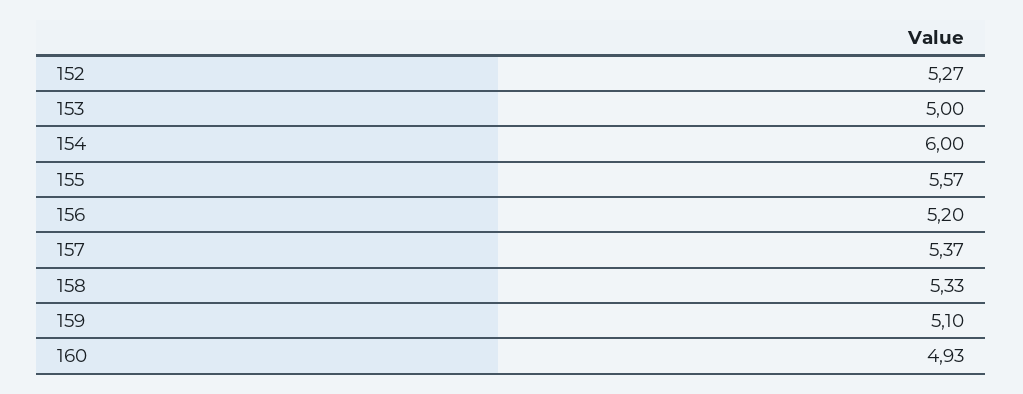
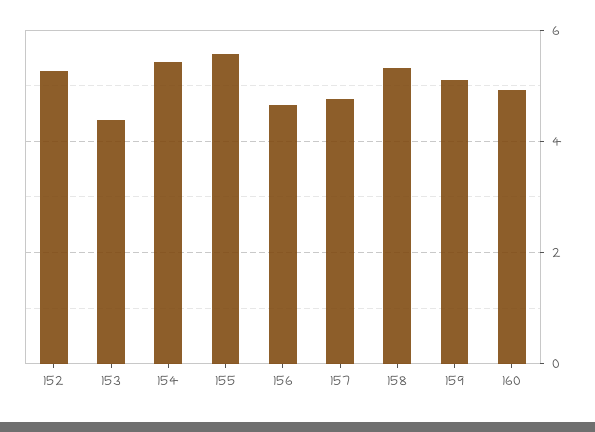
153: 5 -> 4.4
154: 6 -> 5.4
156: 5.2 -> 4.6
157: 5.37 -> 4.8

